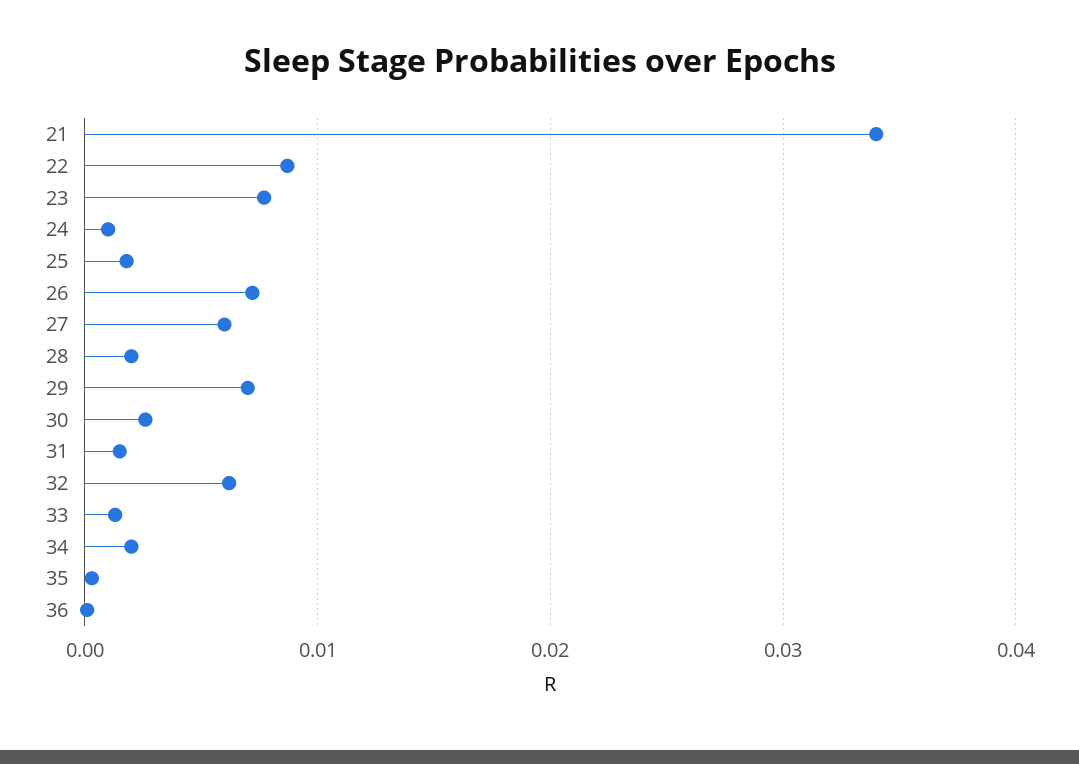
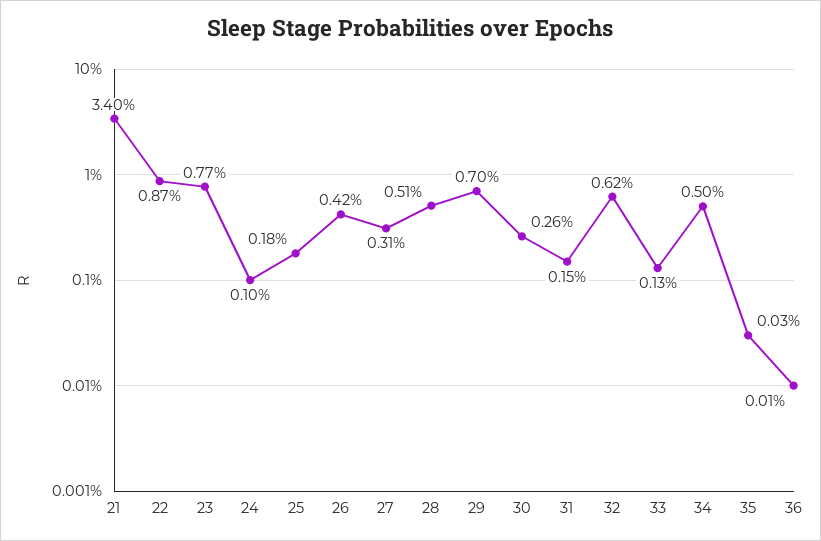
26: 0.007 -> 0.0042
27: 0.006 -> 0.0031
28: 0.002 -> 0.0051
34: 0.002 -> 0.005

